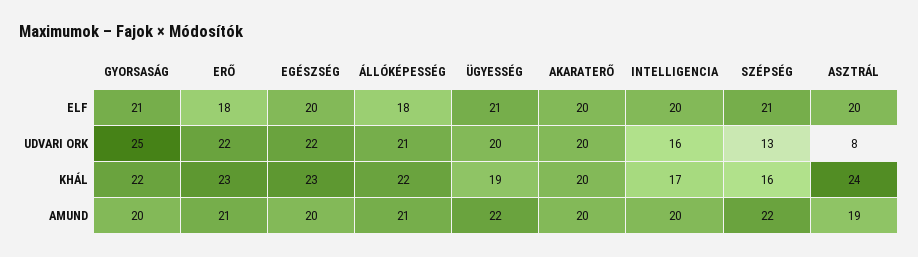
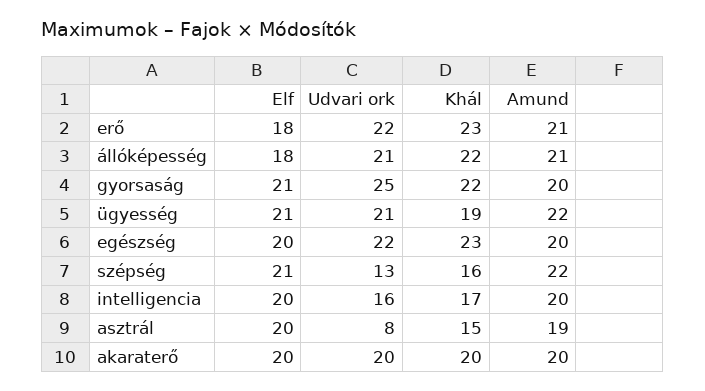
ÜGYESSÉG, UDVARI ORK: 20 -> 21
ASZTRÁL, KHÁL: 24 -> 15

